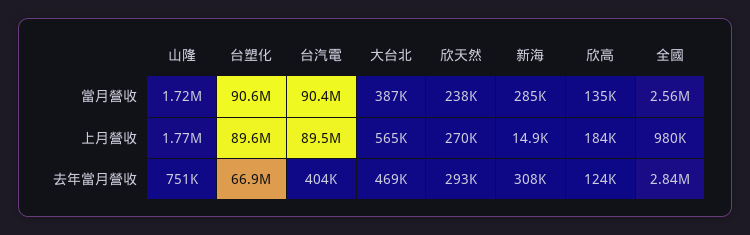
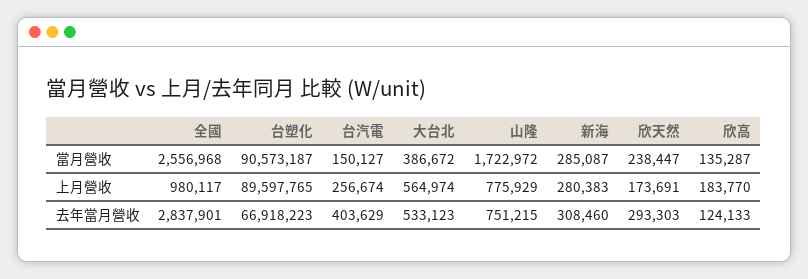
台汽電, 當月營收: 90400000 -> 150127
山隆, 上月營收: 1770000 -> 775929
台汽電, 上月營收: 89500000 -> 256674
欣天然, 上月營收: 270000 -> 173691
新海, 上月營收: 14900 -> 280383
大台北, 去年當月營收: 469000 -> 533123

